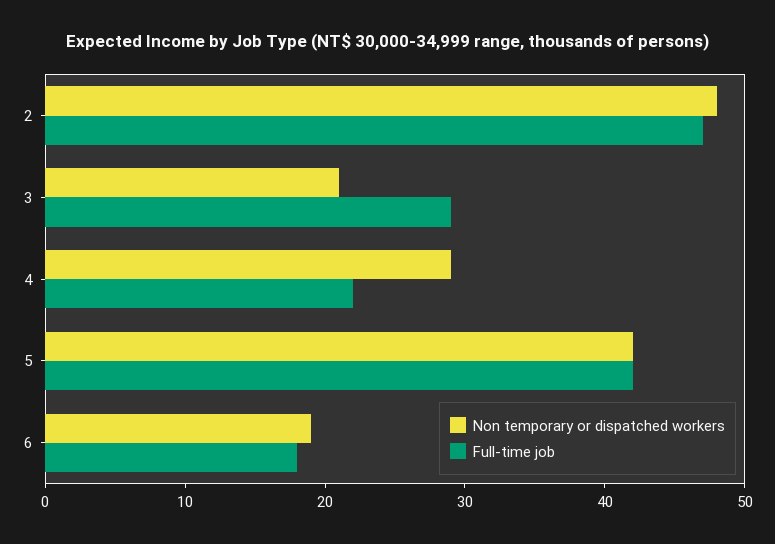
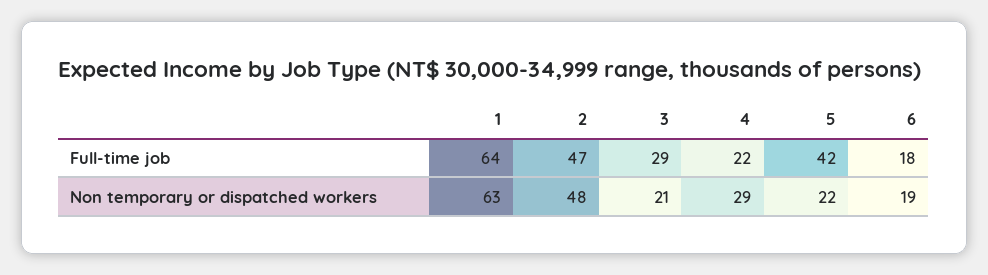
Non temporary or dispatched workers, 5: 42 -> 22
Full-time job, 1: none -> 64
Non temporary or dispatched workers, 1: none -> 63

